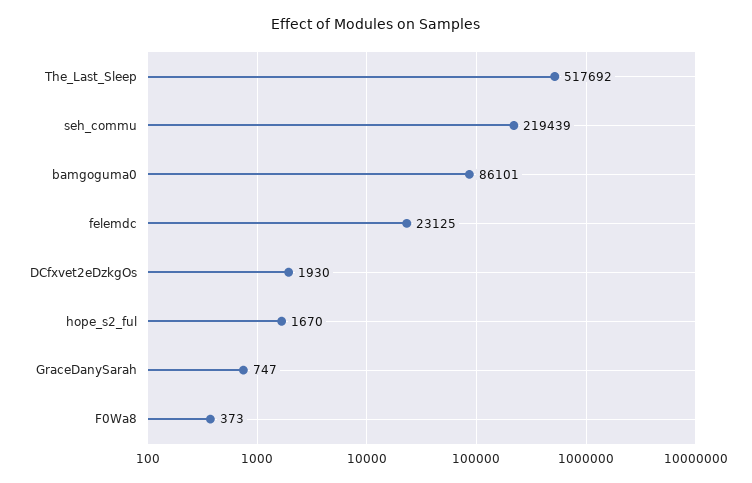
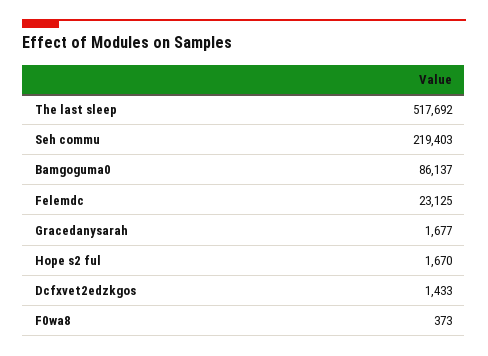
seh_commu: 219439 -> 219403
bamgoguma0: 86101 -> 86137
DCfxvet2eDzkgOs: 1930 -> 1433
GraceDanySarah: 747 -> 1677

